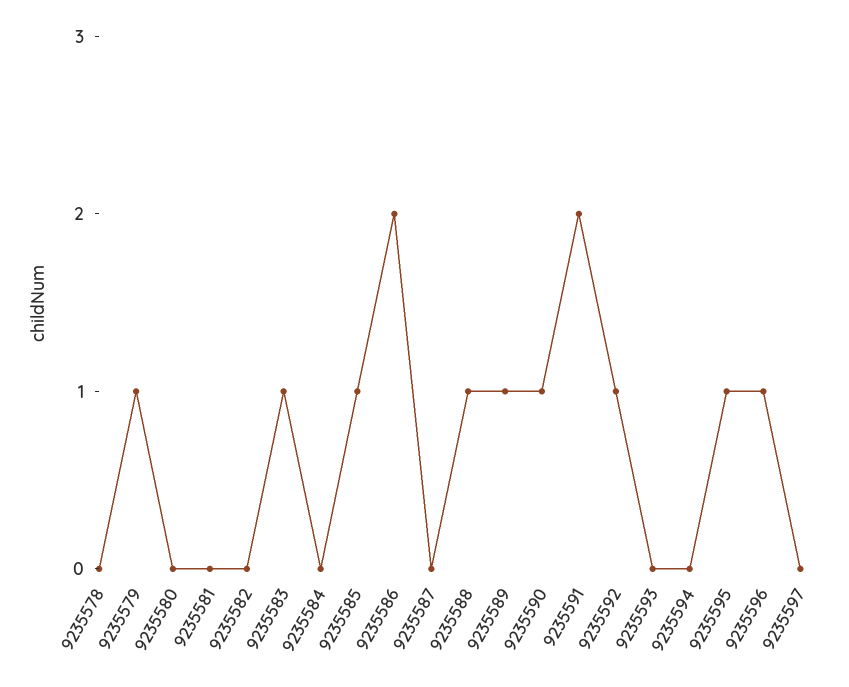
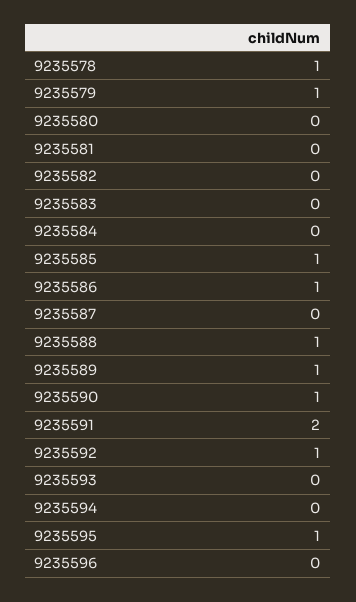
9235578: 0 -> 1
9235583: 1 -> 0
9235586: 2 -> 1
9235596: 1 -> 0
9235597: 0 -> none

